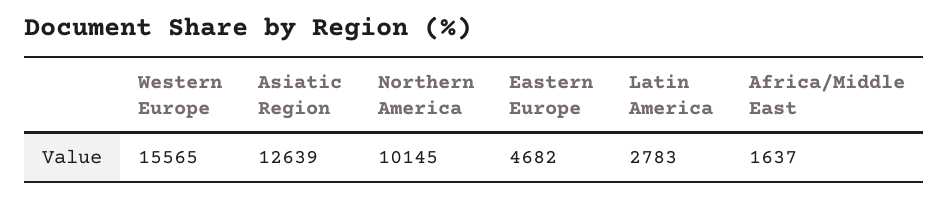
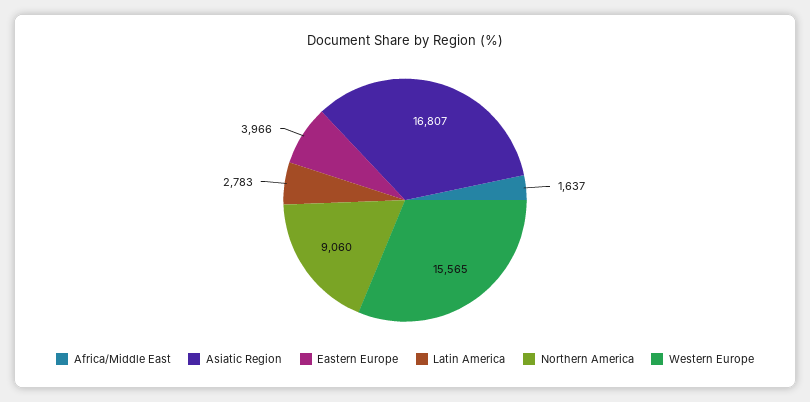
Asiatic Region: 12639 -> 16807
Northern America: 10145 -> 9060
Eastern Europe: 4682 -> 3966

